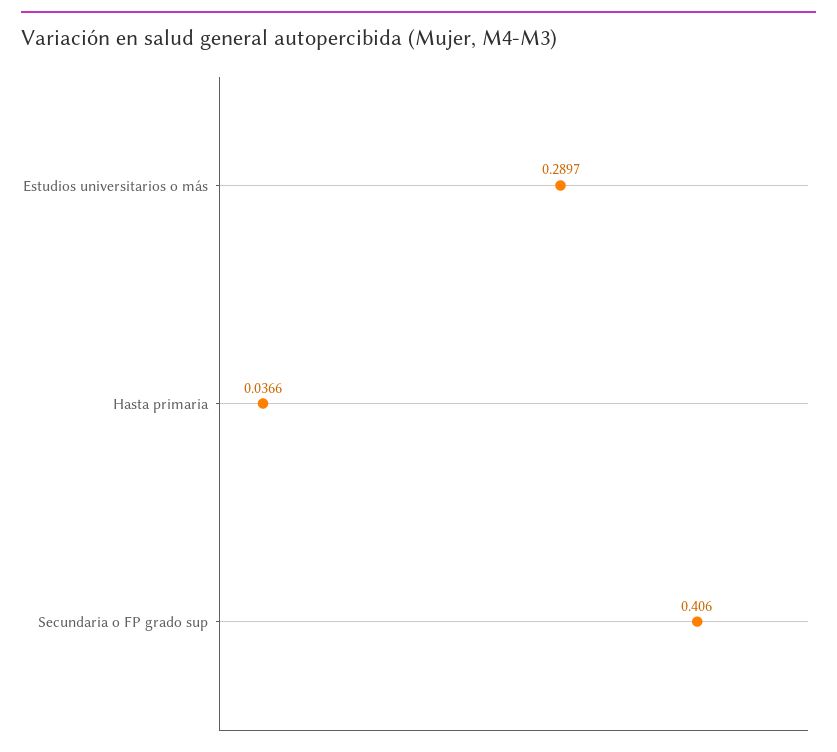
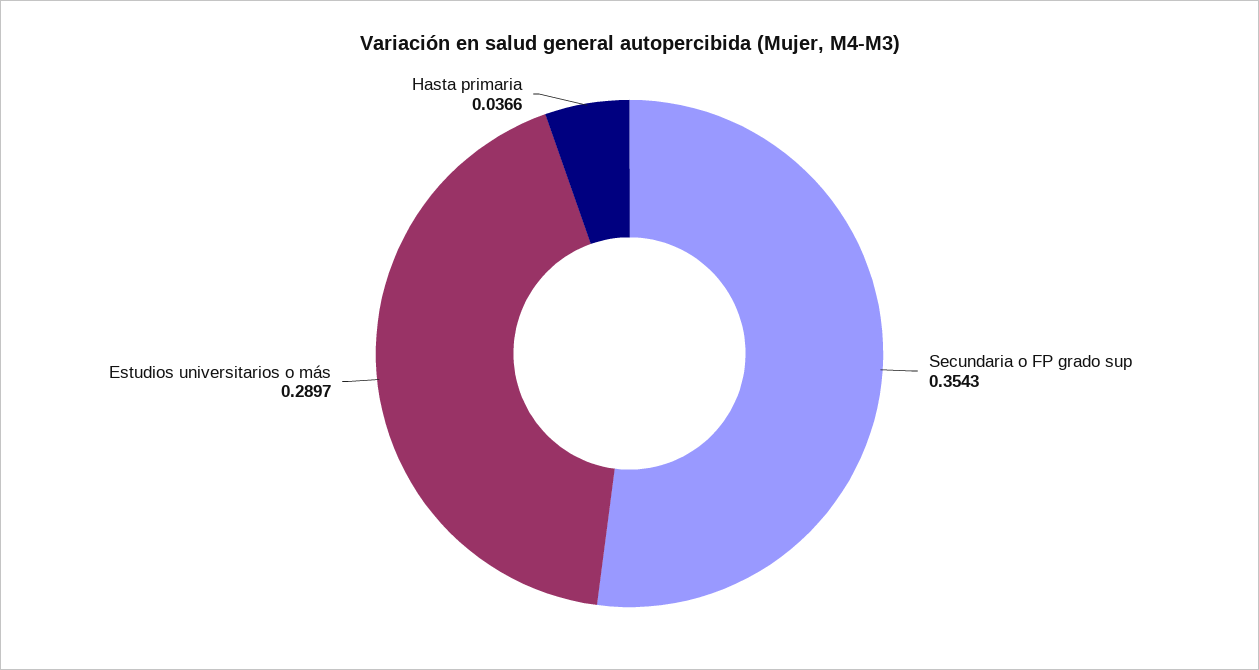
Secundaria o FP grado sup: 0.406 -> 0.3543

